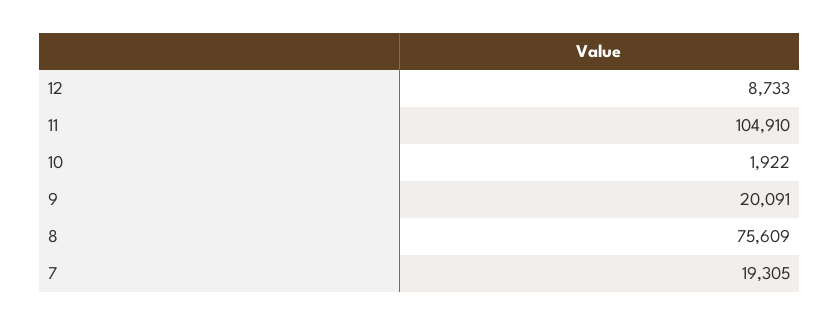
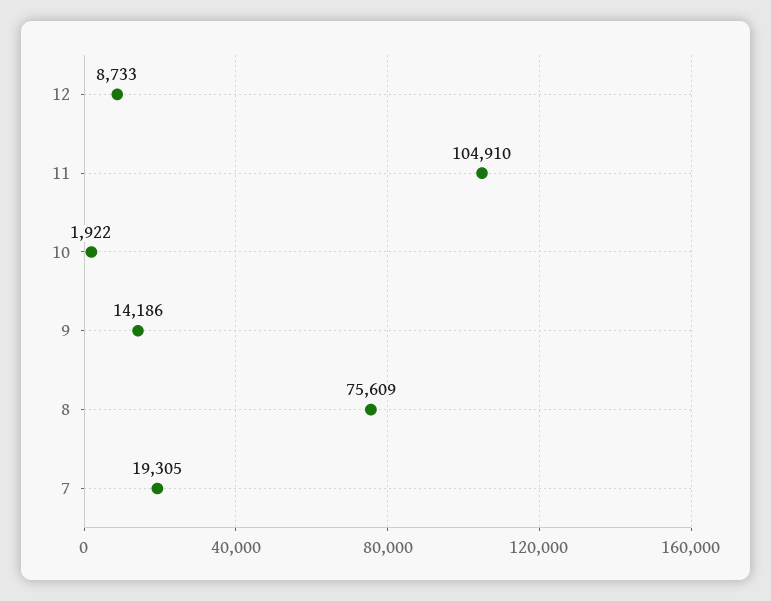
9: 20091 -> 14186

